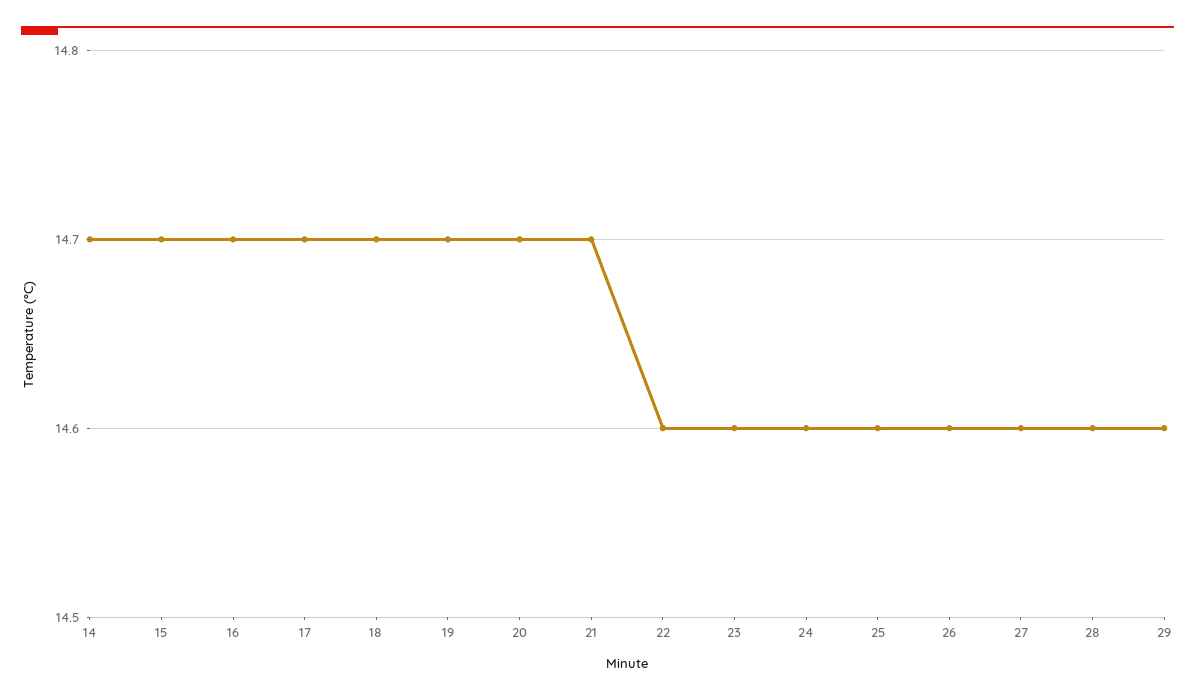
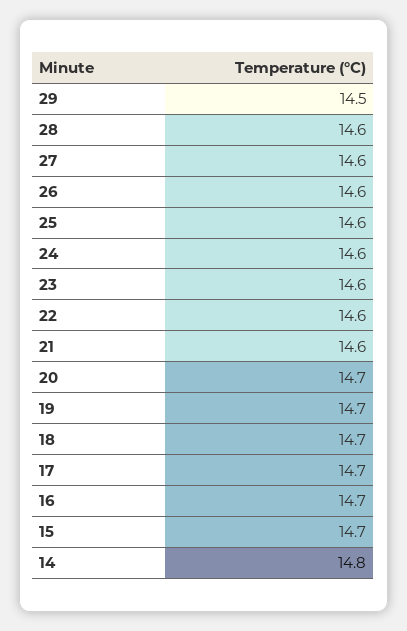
14: 14.7 -> 14.8
21: 14.7 -> 14.6
29: 14.6 -> 14.5

